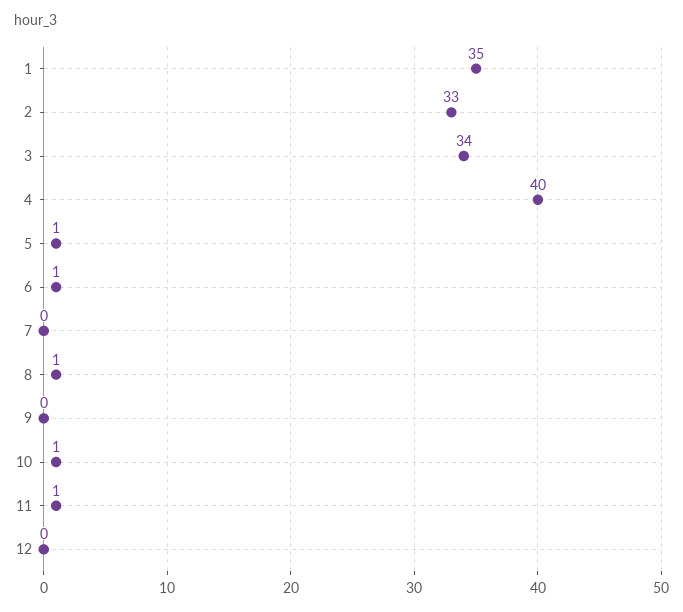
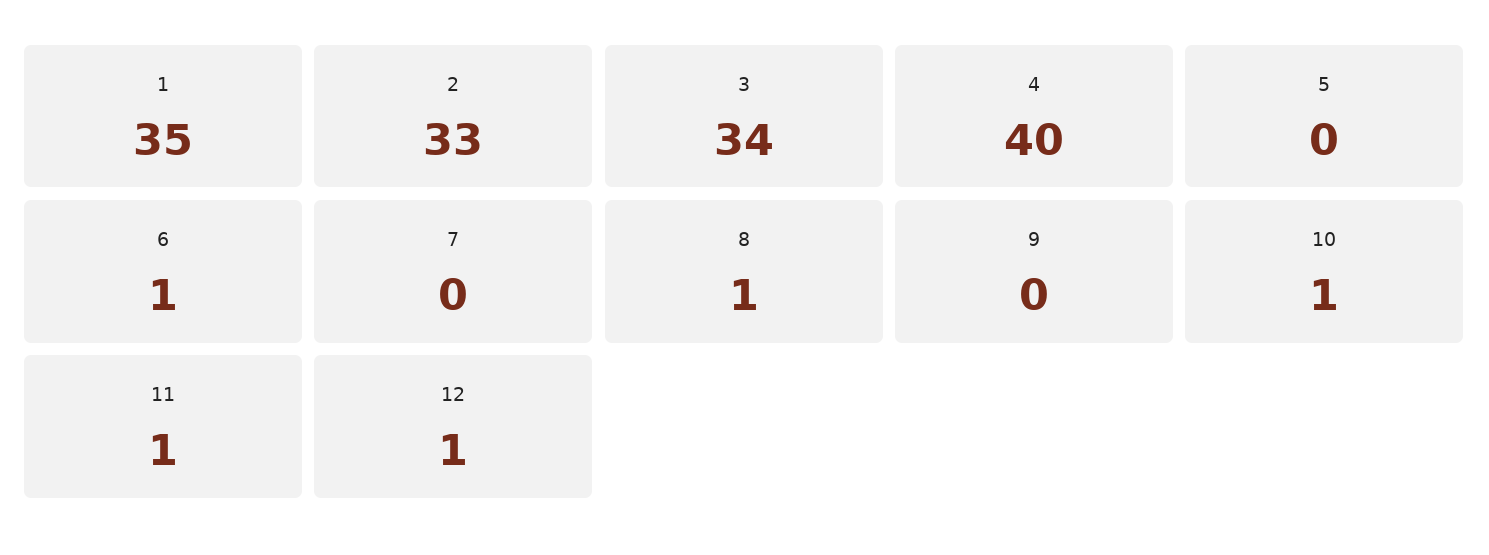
5: 1 -> 0
12: 0 -> 1

